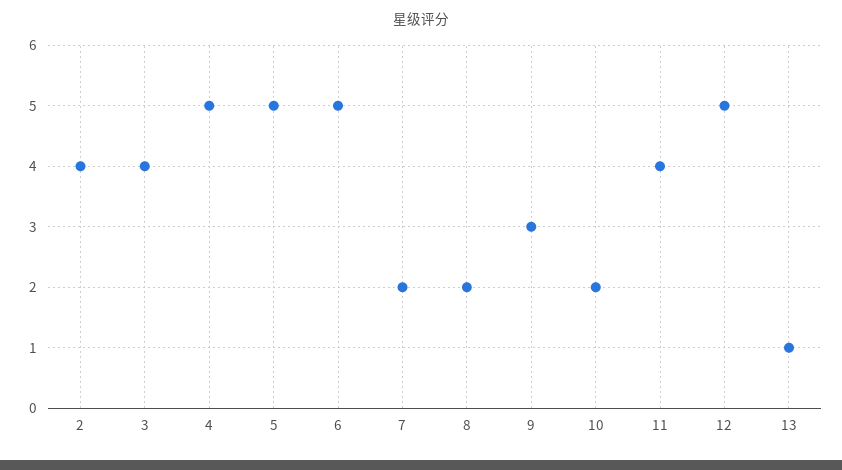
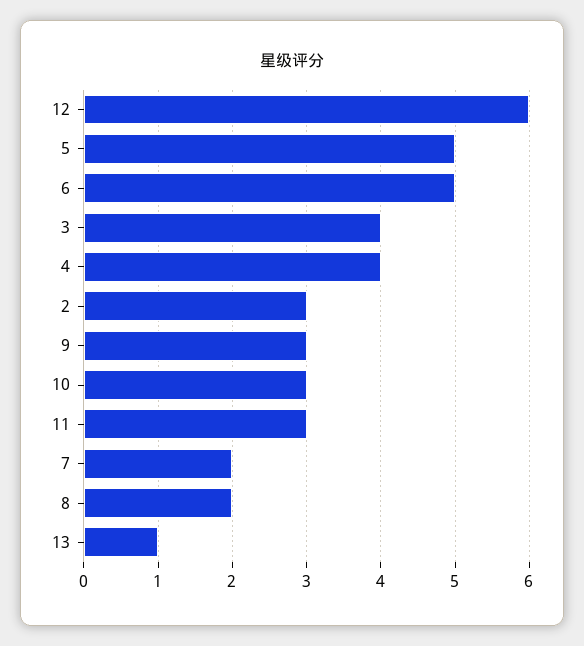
2: 4 -> 3
4: 5 -> 4
10: 2 -> 3
11: 4 -> 3
12: 5 -> 6

